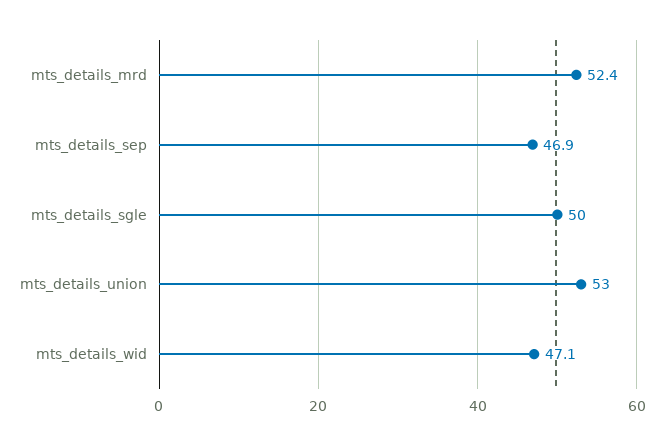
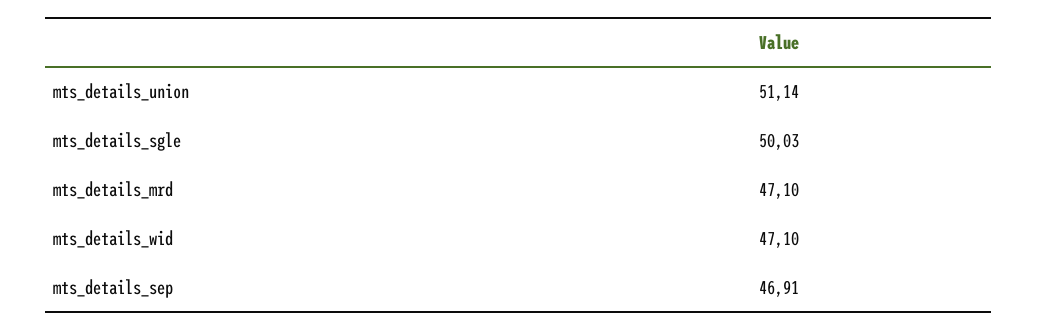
mts_details_mrd: 52.4 -> 47.1
mts_details_union: 53 -> 51.14

